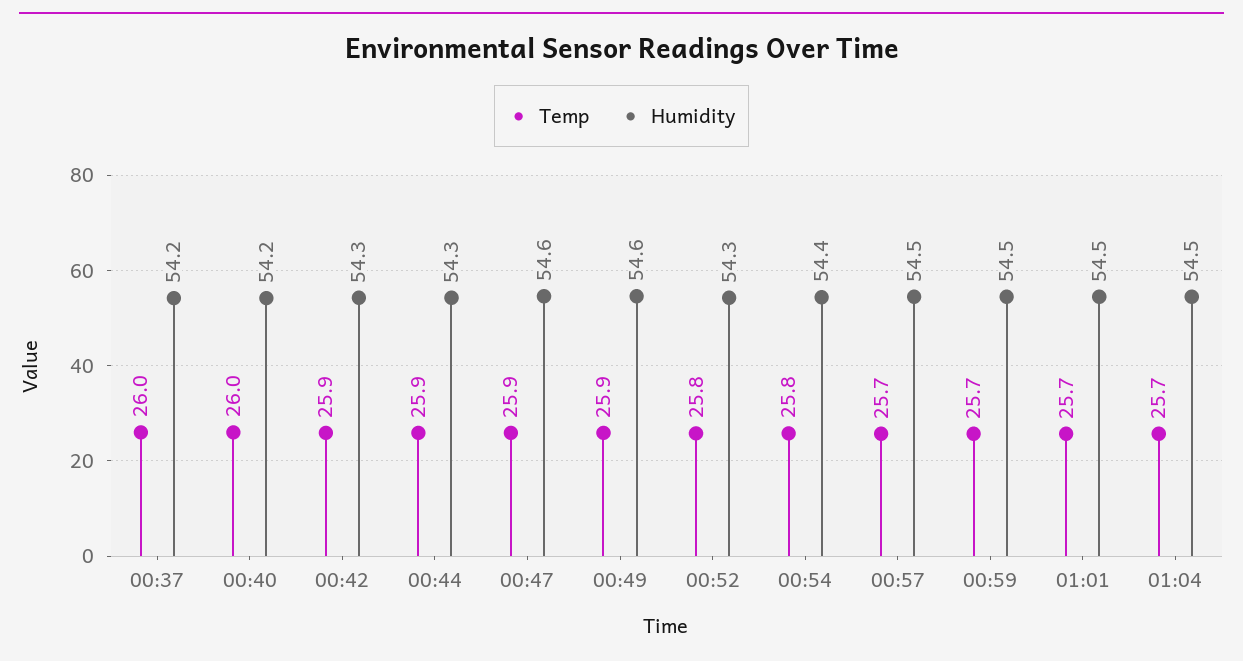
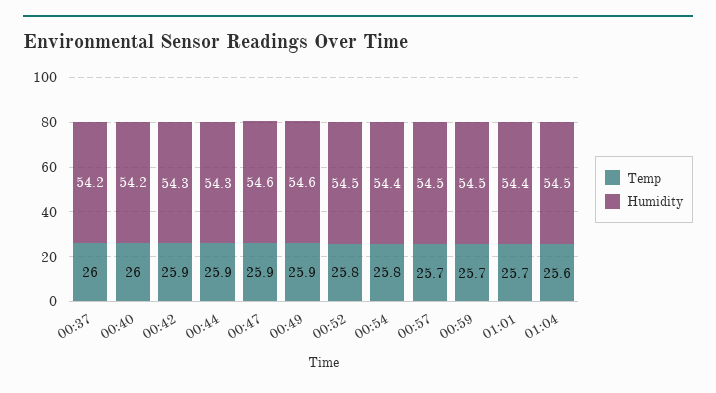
Humidity, 00:52: 54.3 -> 54.5
Humidity, 01:01: 54.5 -> 54.4
Temp, 01:04: 25.7 -> 25.6

